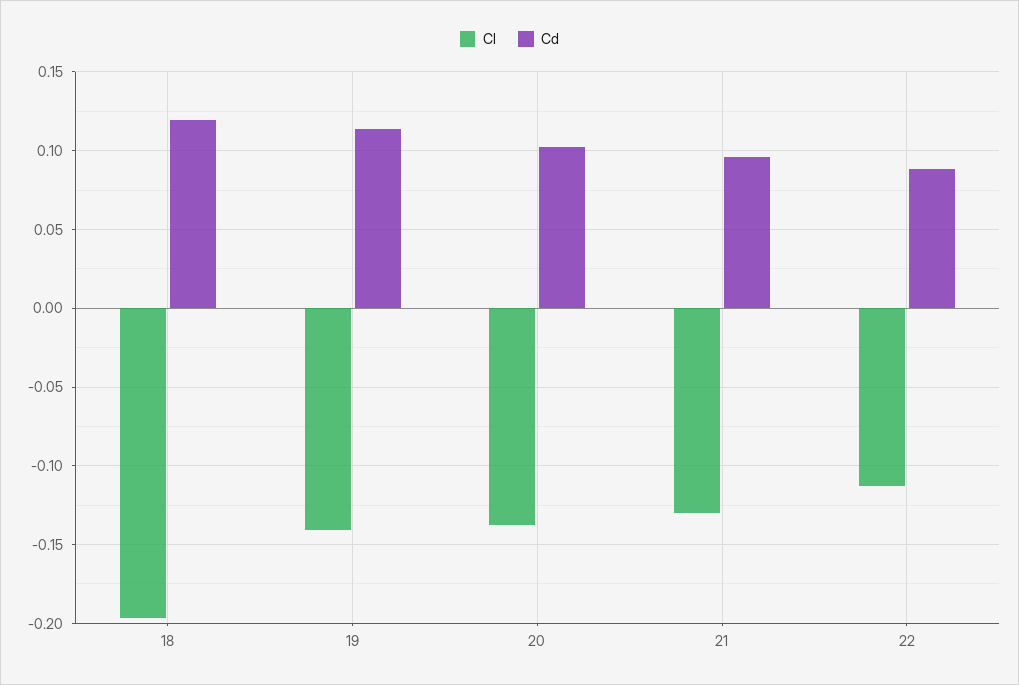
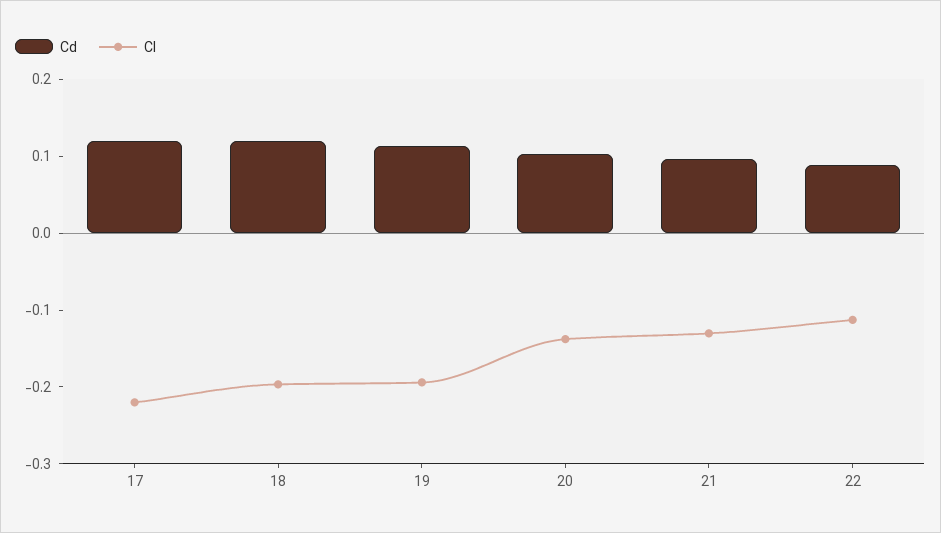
Cl, 19: -0.14 -> -0.2
Cd, 17: none -> 0.12
Cl, 17: none -> -0.22

